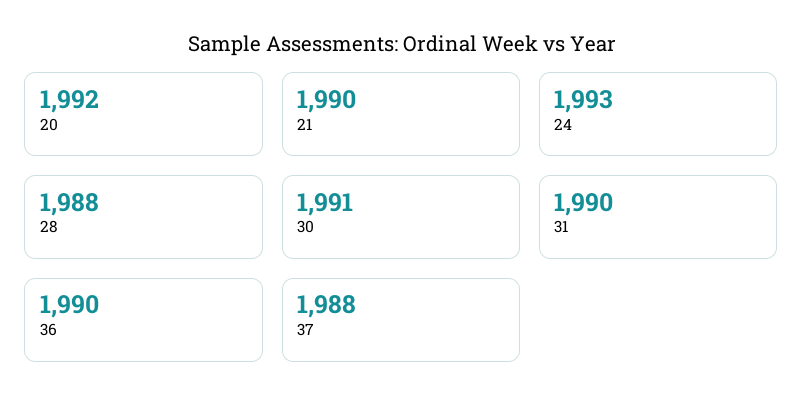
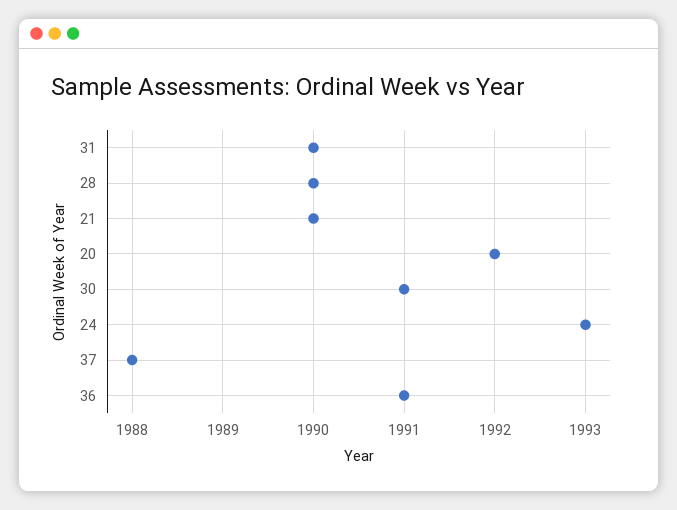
28: 1988 -> 1990
36: 1990 -> 1991

